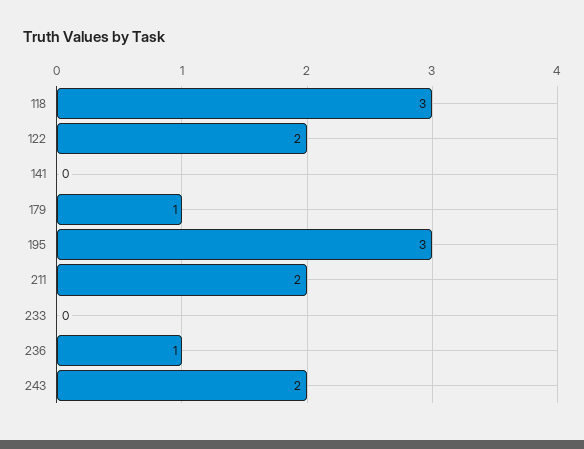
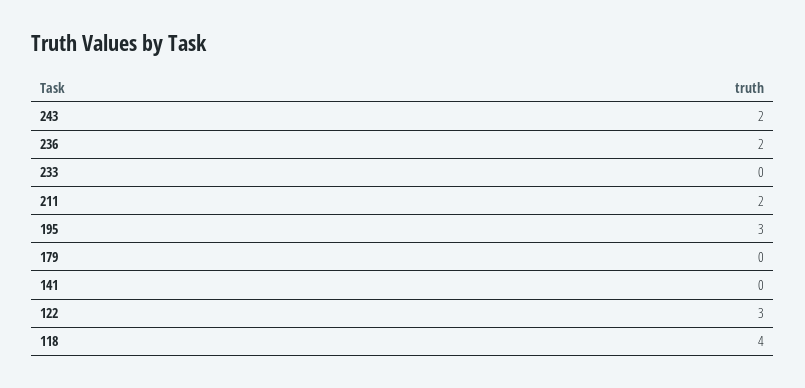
118: 3 -> 4
122: 2 -> 3
179: 1 -> 0
236: 1 -> 2

